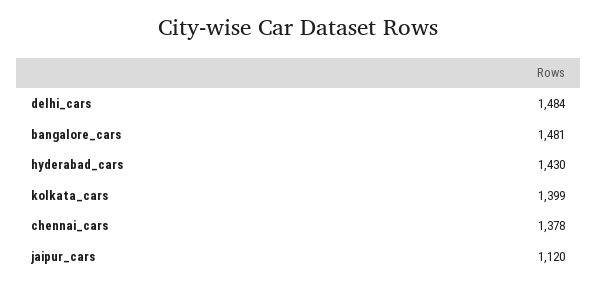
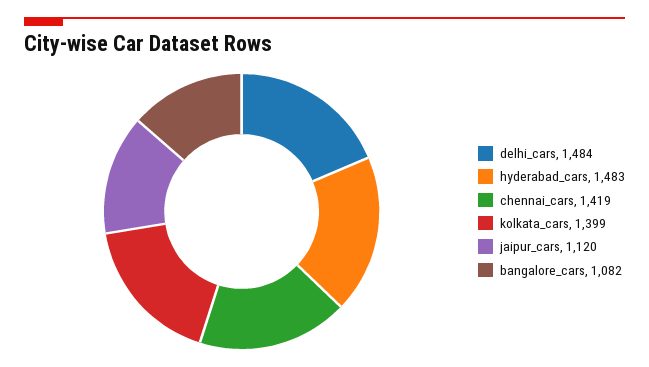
bangalore_cars: 1481 -> 1082
hyderabad_cars: 1430 -> 1483
chennai_cars: 1378 -> 1419

